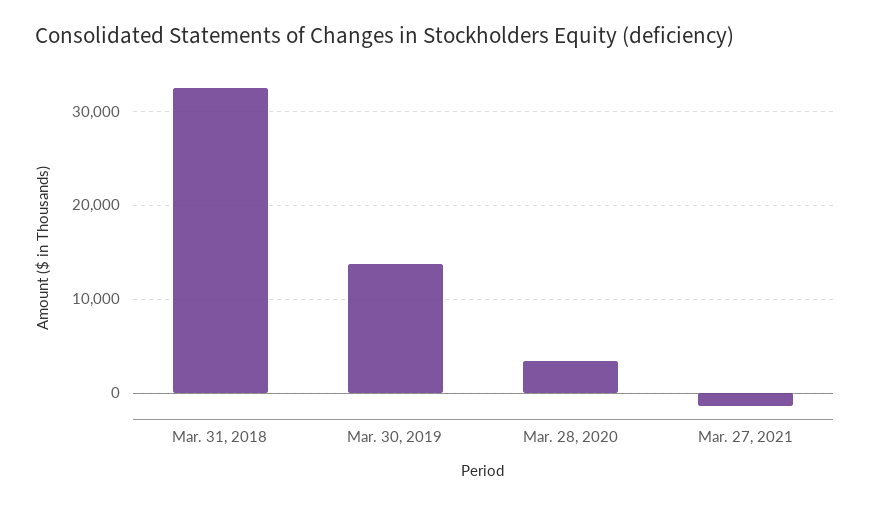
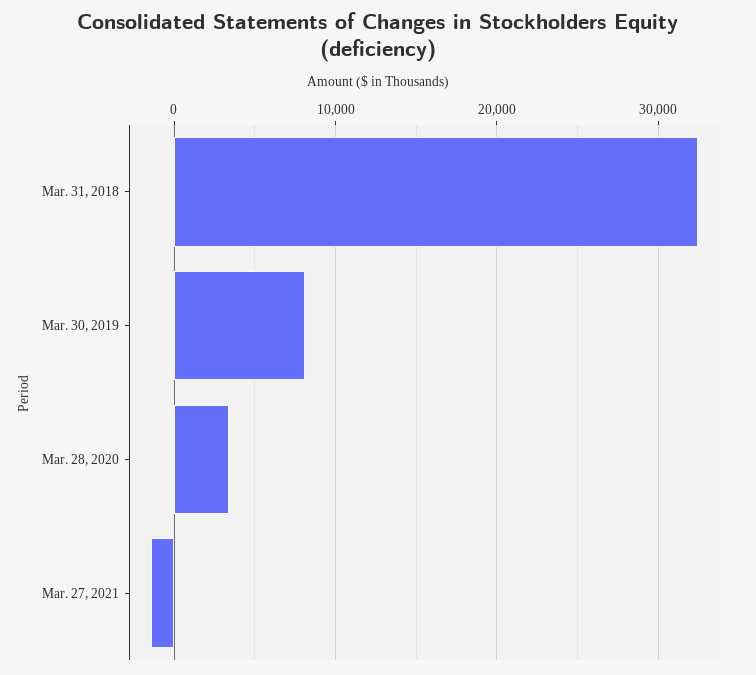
Mar. 30, 2019: 14000 -> 8000

